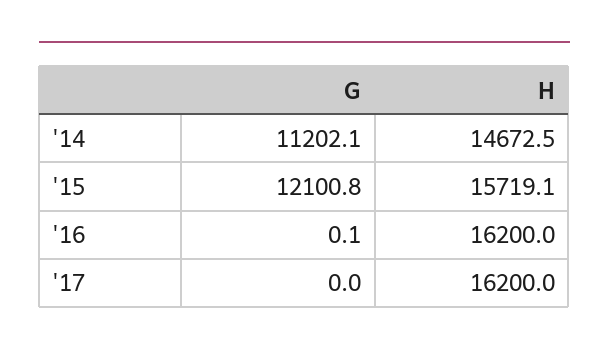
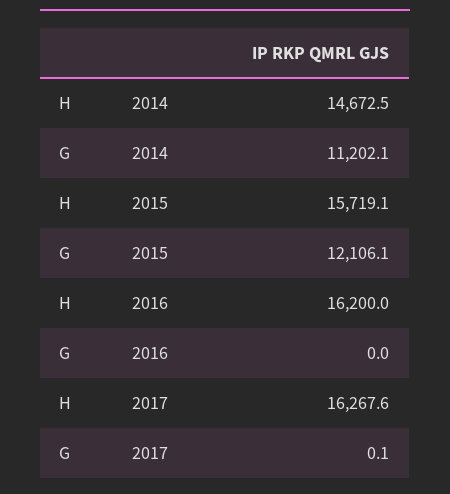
G, '15: 12100.8 -> 12106.1
G, '16: 0.1 -> 0
G, '17: 0 -> 0.1
H, '17: 16200 -> 16267.6

